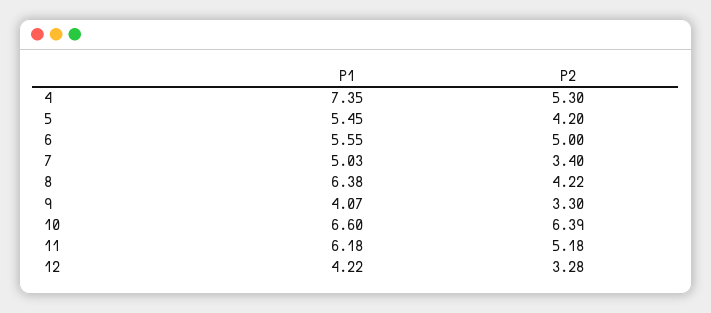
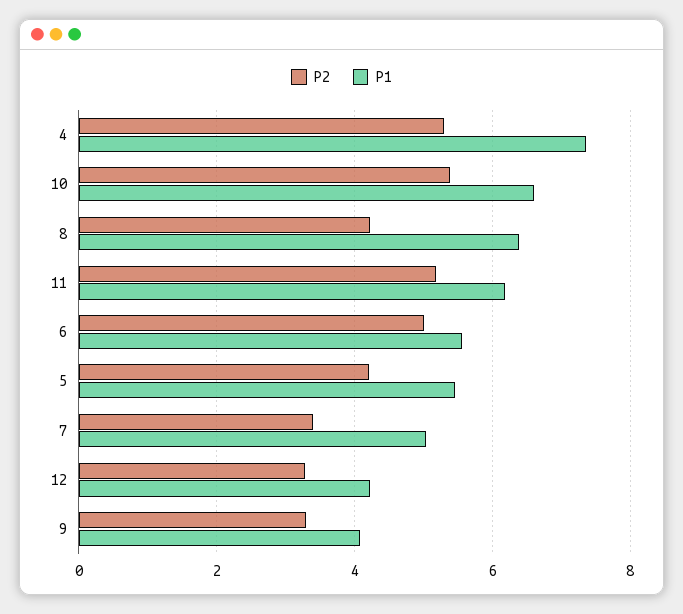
P2, 10: 6.39 -> 5.4

